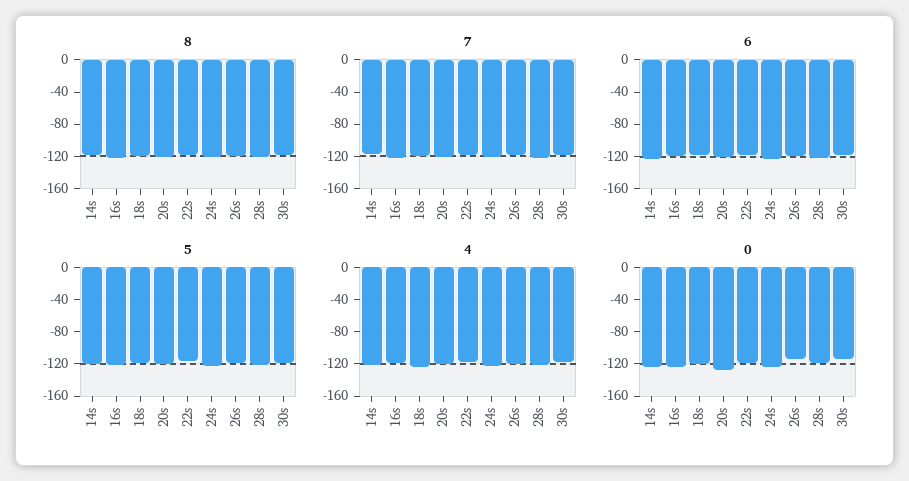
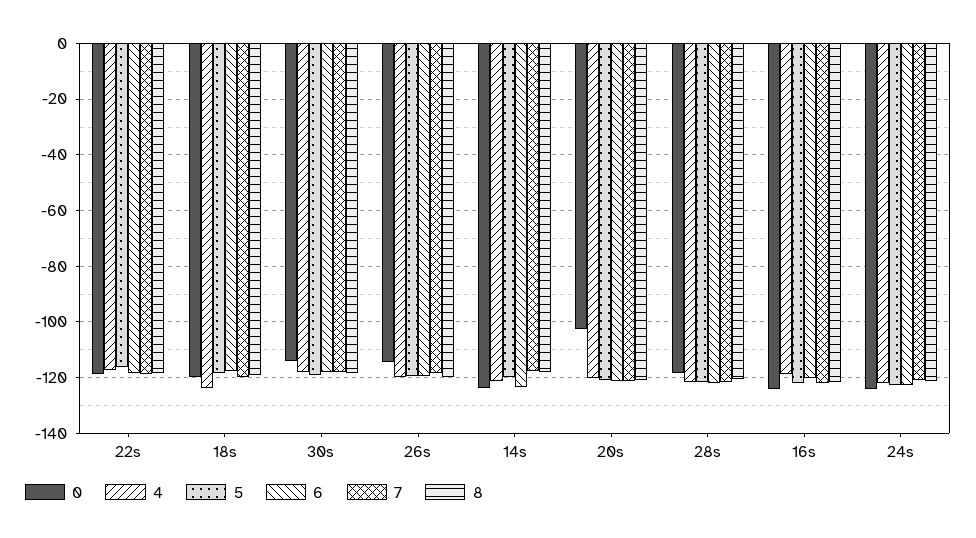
0, 20s: -130 -> -102.5

